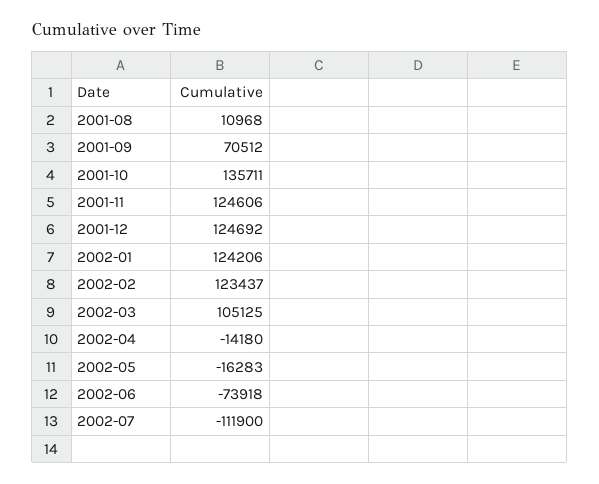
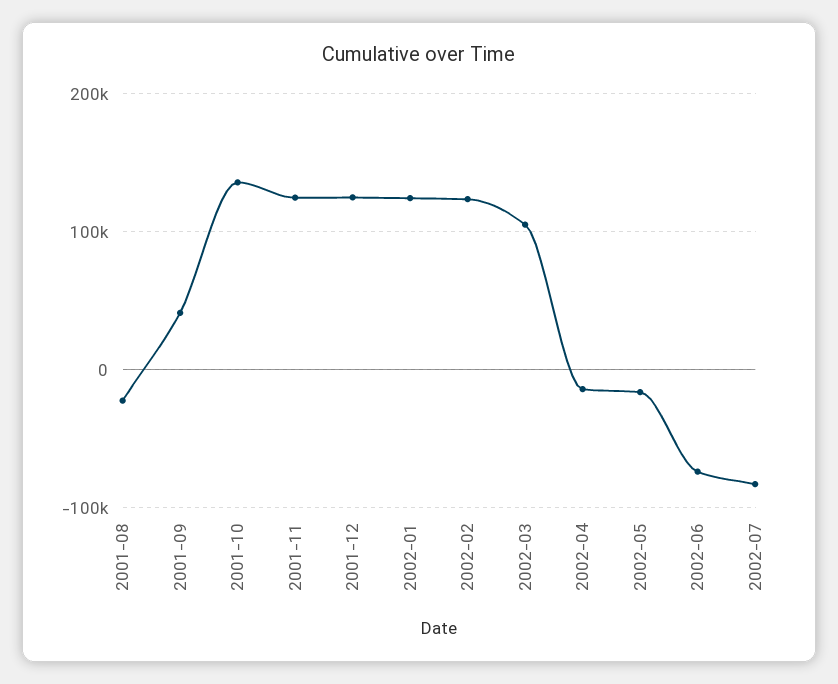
2001-08: 10968 -> -20000
2001-09: 70512 -> 40000
2002-07: -111900 -> -80000

